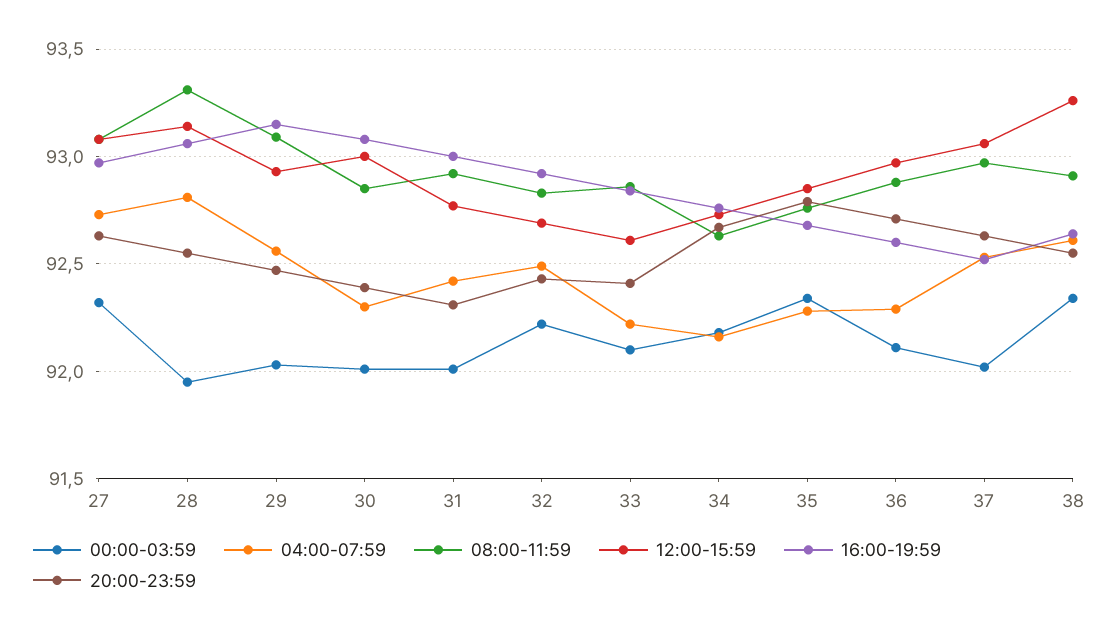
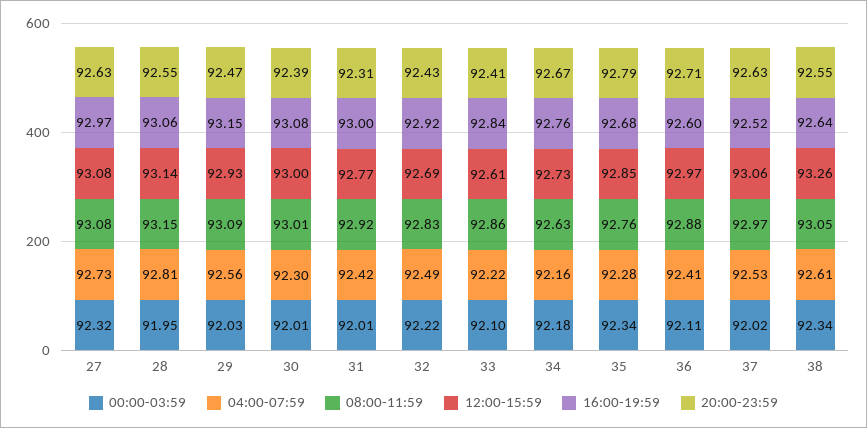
08:00-11:59, 28: 93.3 -> 93.15
08:00-11:59, 30: 92.85 -> 93.01
04:00-07:59, 36: 92.3 -> 92.41
08:00-11:59, 38: 92.9 -> 93.05

